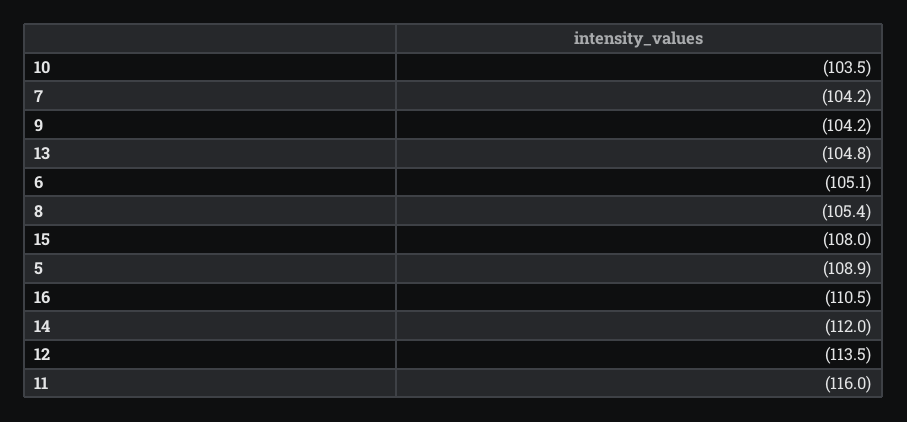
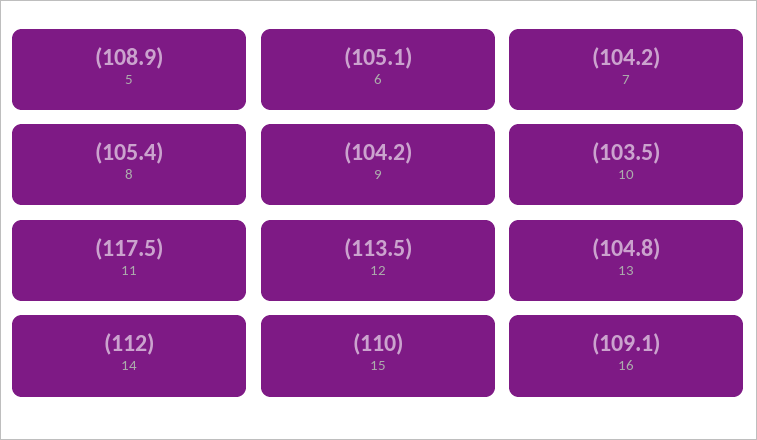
15: -108 -> -110
16: -110.5 -> -109.1
11: -116 -> -117.5

